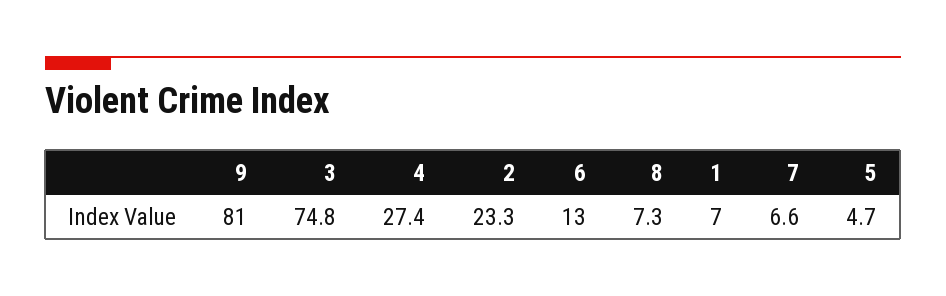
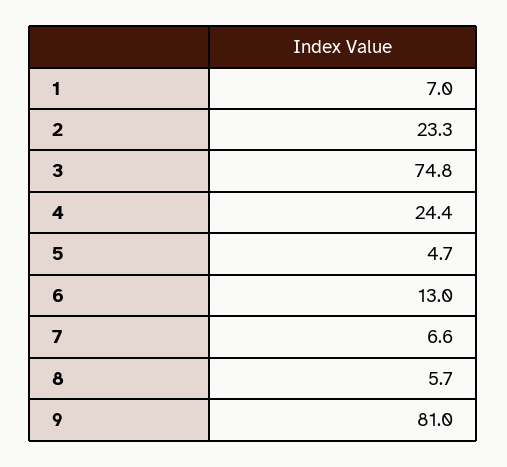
4: 27.4 -> 24.4
8: 7.3 -> 5.7

